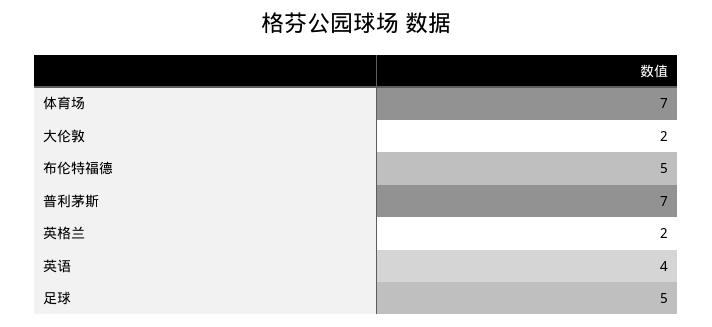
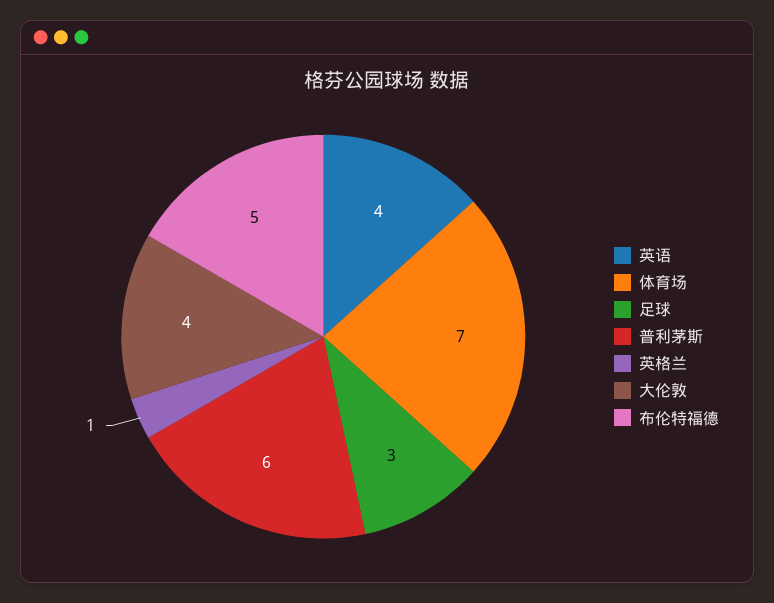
大伦敦: 2 -> 4
普利茅斯: 7 -> 6
英格兰: 2 -> 1
足球: 5 -> 3

